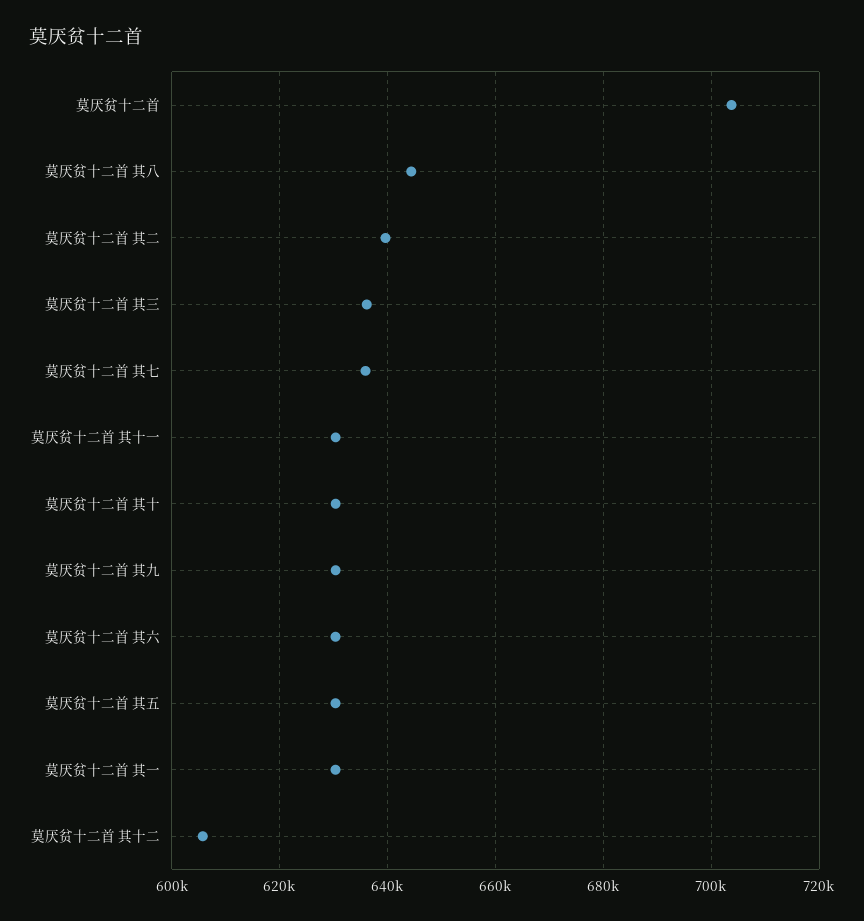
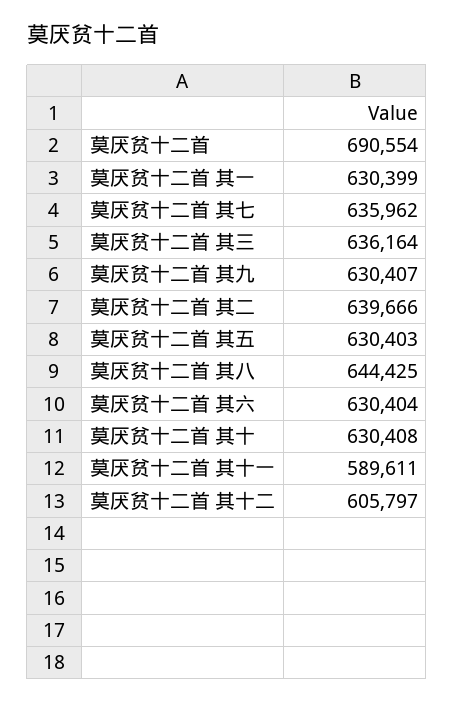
莫厌贫十二首: 704000 -> 690554
莫厌贫十二首 其十一: 630000 -> 589611

